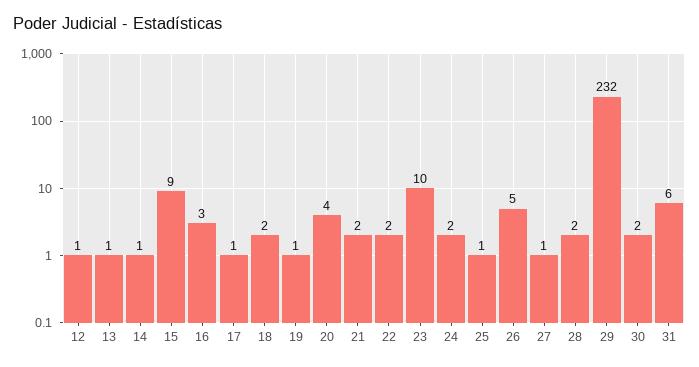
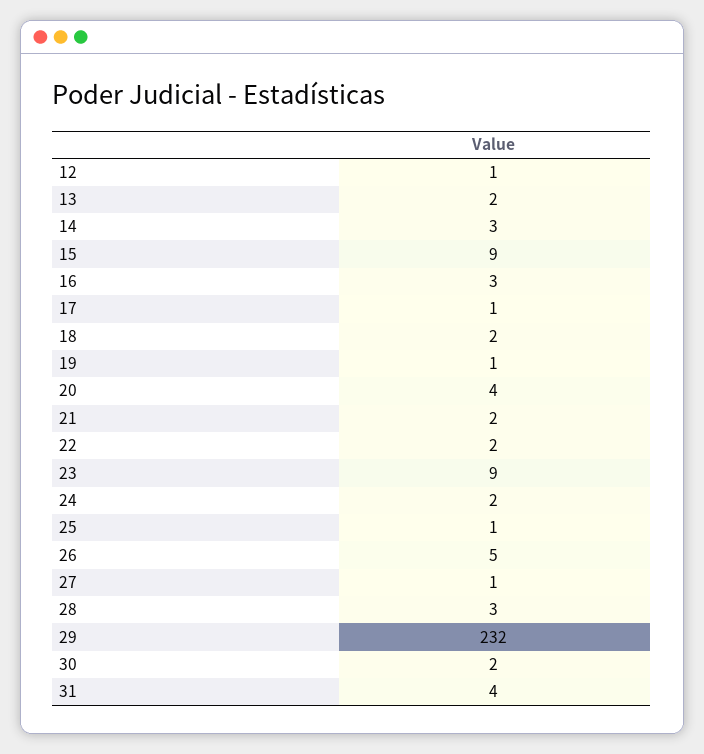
13: 1 -> 2
14: 1 -> 3
23: 10 -> 9
28: 2 -> 3
31: 6 -> 4

